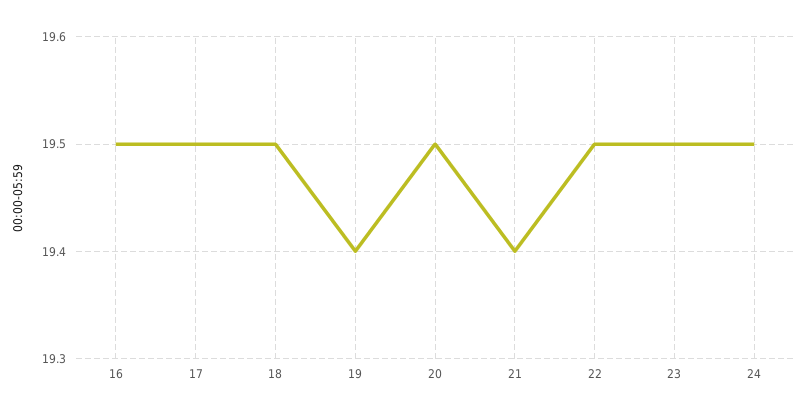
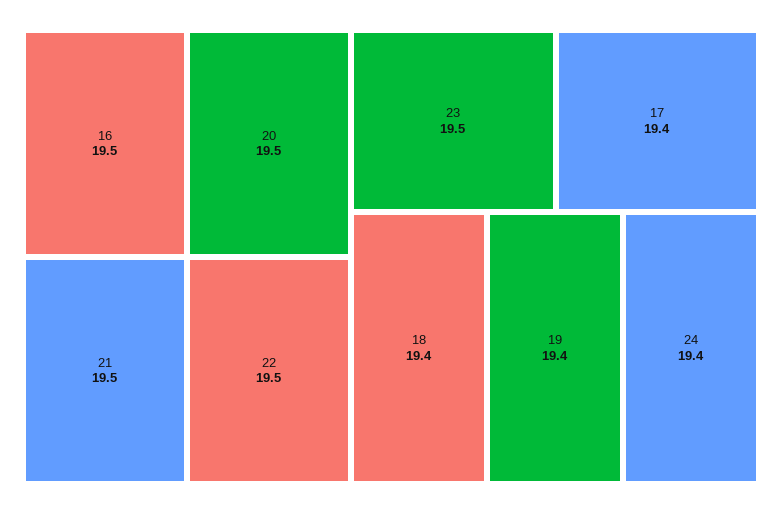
17: 19.5 -> 19.4
18: 19.5 -> 19.4
21: 19.4 -> 19.5
24: 19.5 -> 19.4

